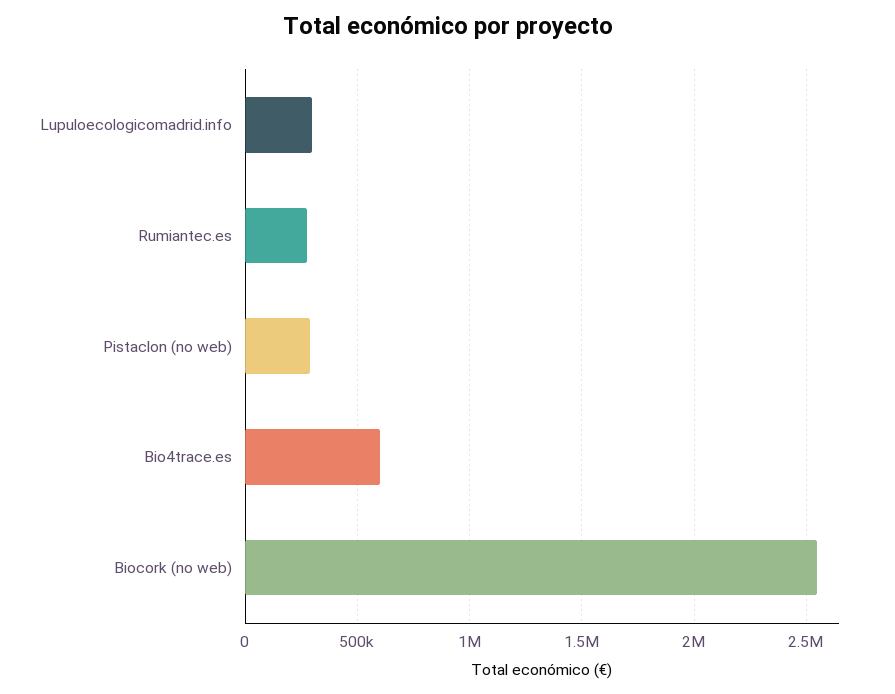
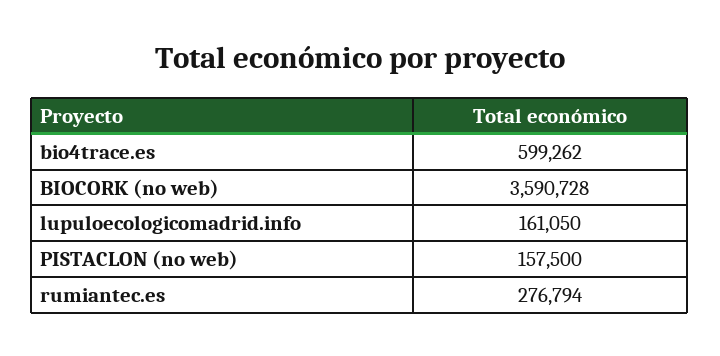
Lupuloecologicomadrid.info: 300000 -> 161050
Pistaclon (no web): 300000 -> 157500
Biocork (no web): 2550000 -> 3590728

